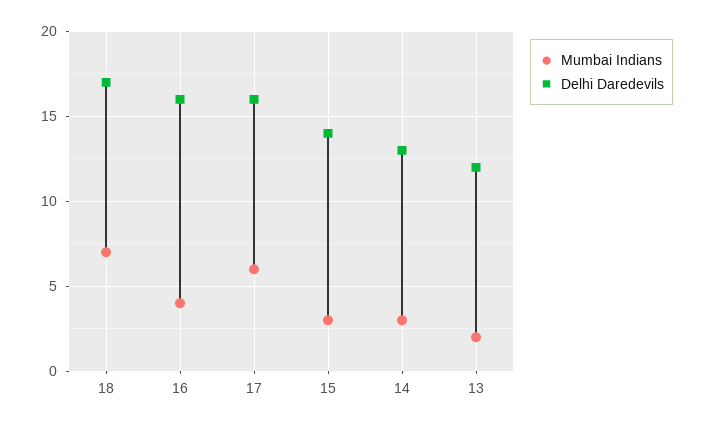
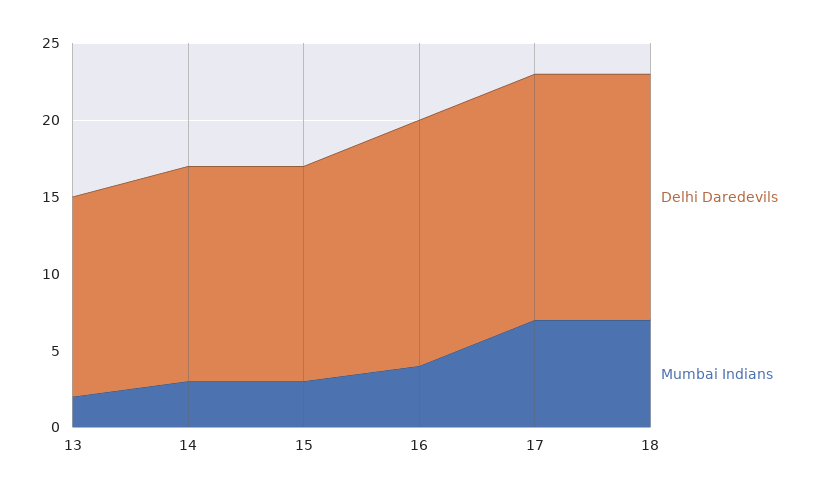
Delhi Daredevils, 18: 17 -> 16
Mumbai Indians, 17: 6 -> 7
Delhi Daredevils, 14: 13 -> 14
Delhi Daredevils, 13: 12 -> 13

